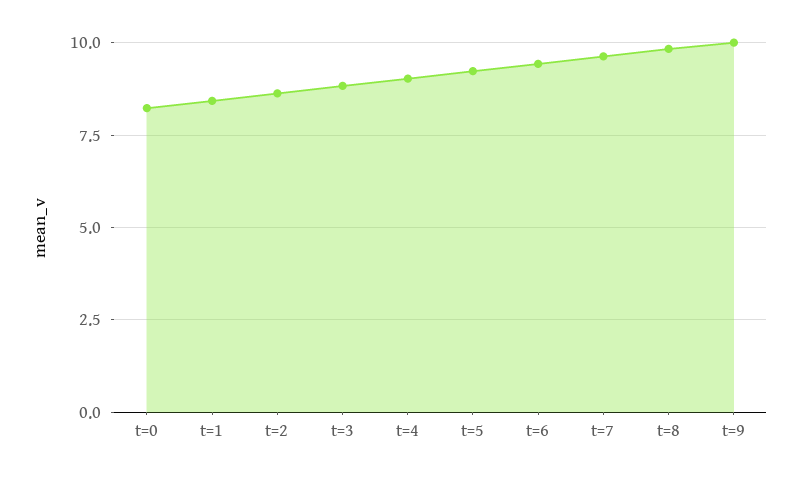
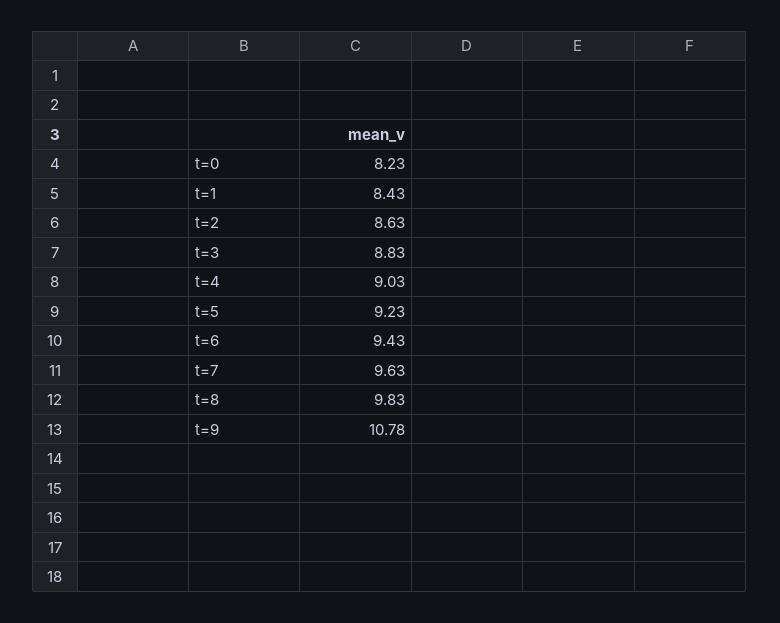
t=9: 10 -> 10.78

